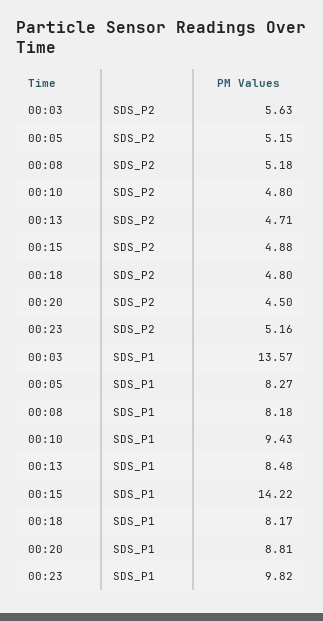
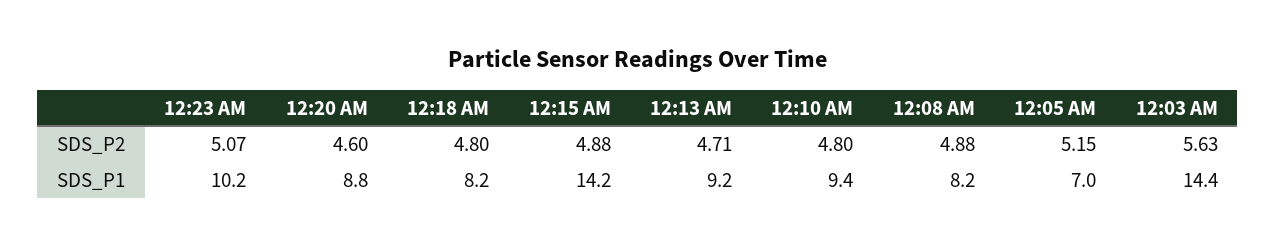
00:08, SDS_P2: 5.18 -> 4.88
00:20, SDS_P2: 4.5 -> 4.6
00:23, SDS_P2: 5.16 -> 5.07
00:03, SDS_P1: 13.57 -> 14.4
00:05, SDS_P1: 8.27 -> 7
00:13, SDS_P1: 8.48 -> 9.2
00:23, SDS_P1: 9.82 -> 10.2

